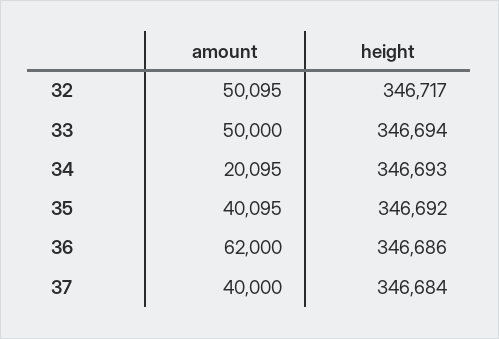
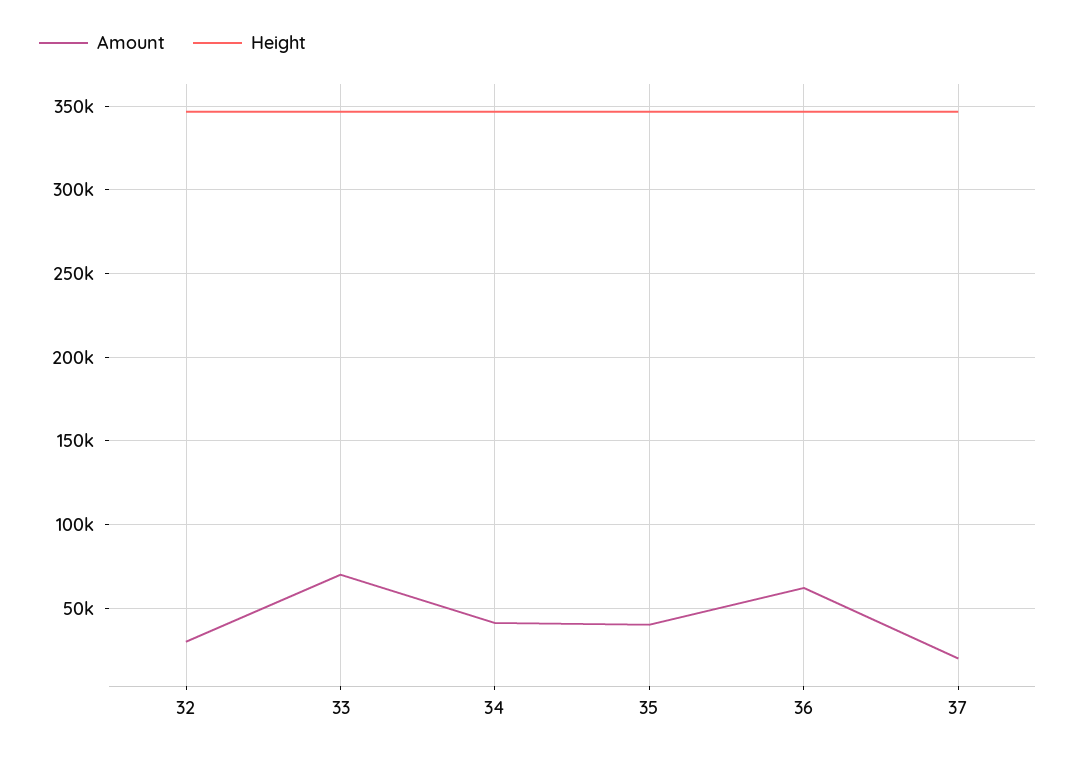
amount, 32: 50095 -> 30000
amount, 33: 50000 -> 70000
amount, 34: 20095 -> 40000
amount, 37: 40000 -> 20000

